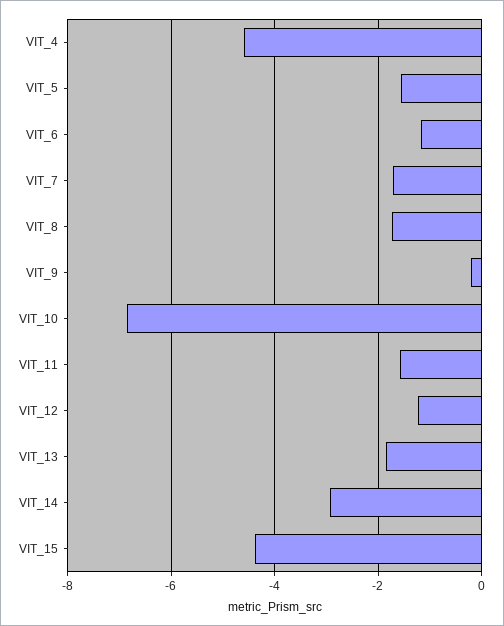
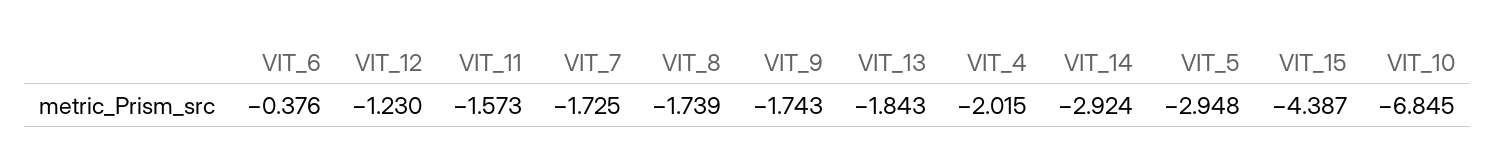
VIT_4: -4.6 -> -2.015
VIT_5: -1.6 -> -2.948
VIT_6: -1.2 -> -0.376
VIT_9: -0.2 -> -1.743

